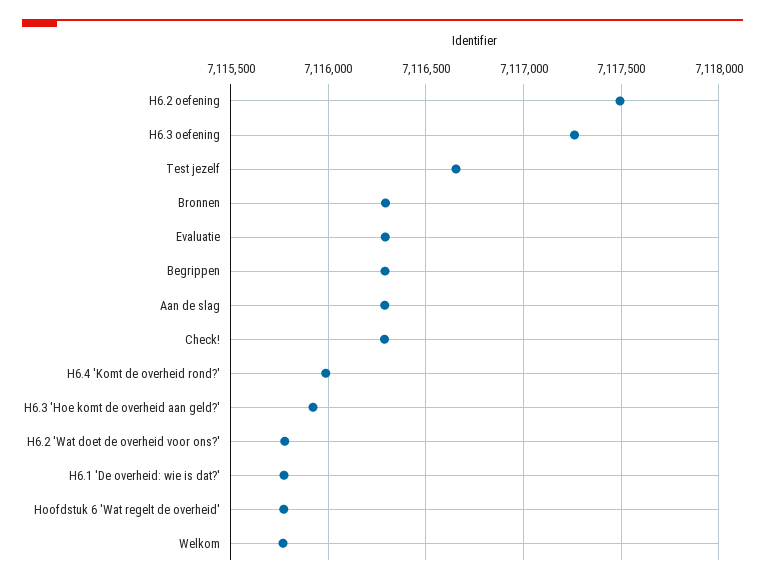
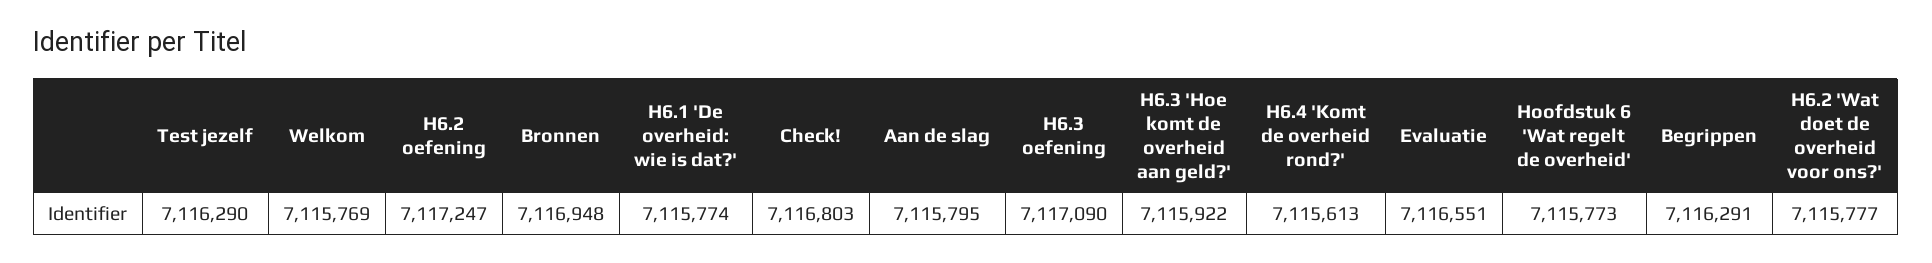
H6.2 oefening: 7117500 -> 7117247
H6.3 oefening: 7117250 -> 7117090
Test jezelf: 7116650 -> 7116290
Bronnen: 7116300 -> 7116948
Evaluatie: 7116300 -> 7116551
Aan de slag: 7116300 -> 7115795
Check!: 7116300 -> 7116803
H6.4 'Komt de overheid rond?': 7116000 -> 7115613

